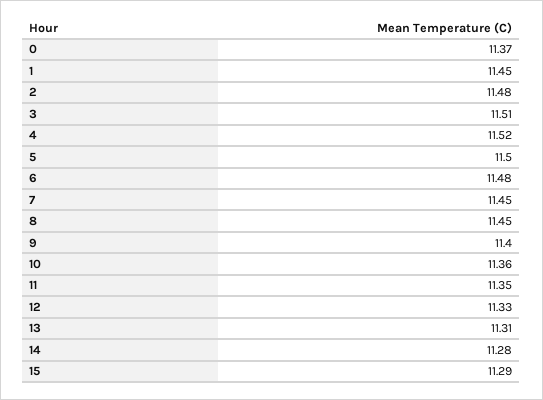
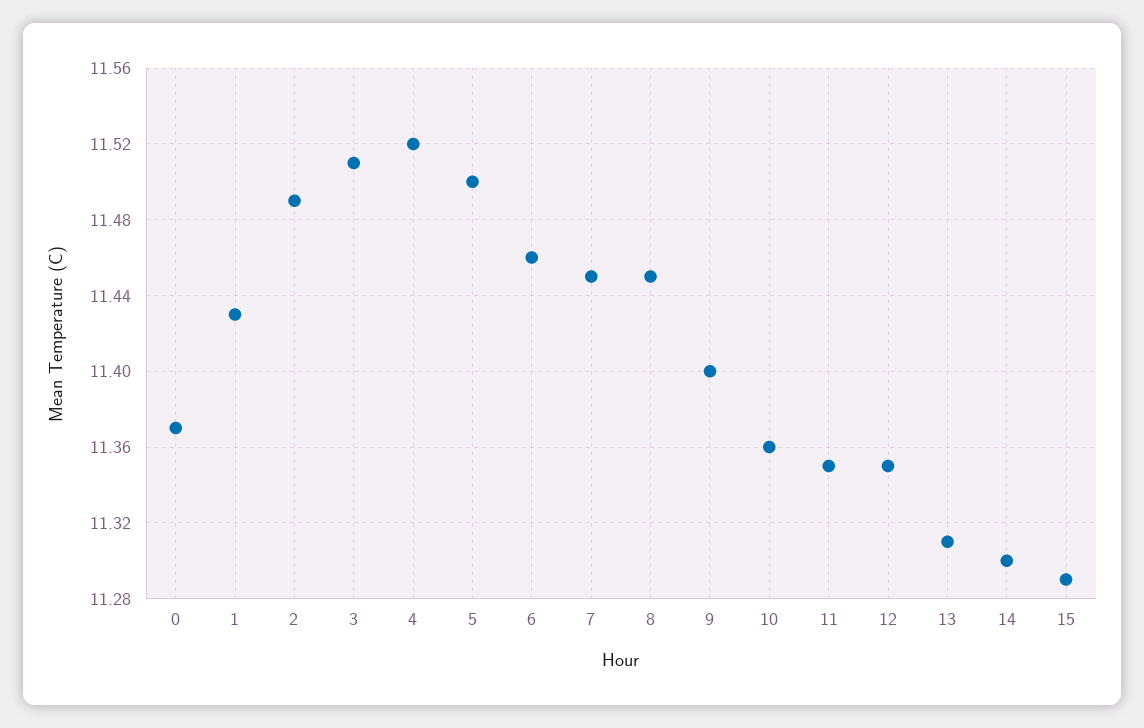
1: 11.45 -> 11.43
2: 11.48 -> 11.49
6: 11.48 -> 11.46
12: 11.33 -> 11.35
14: 11.28 -> 11.3

